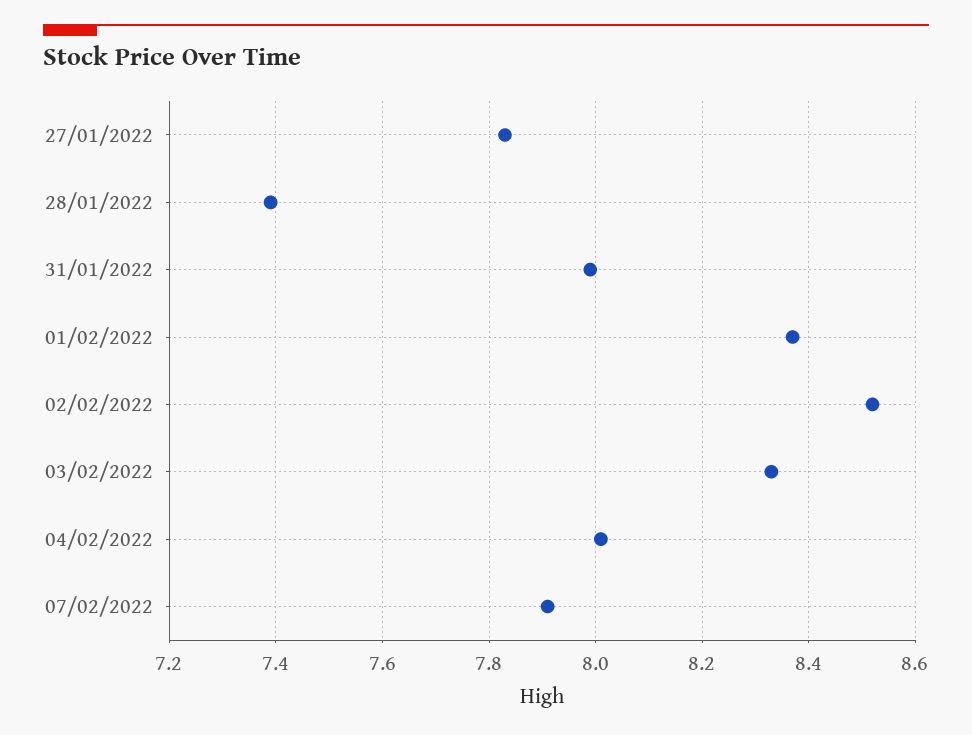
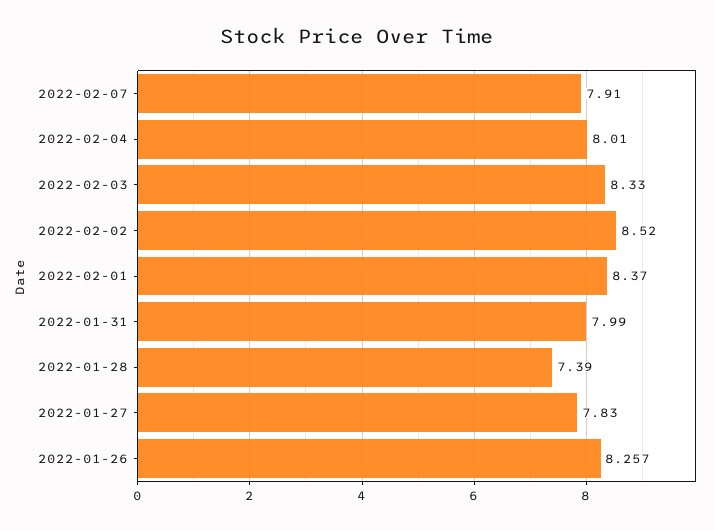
2022-01-26: none -> 8.257

